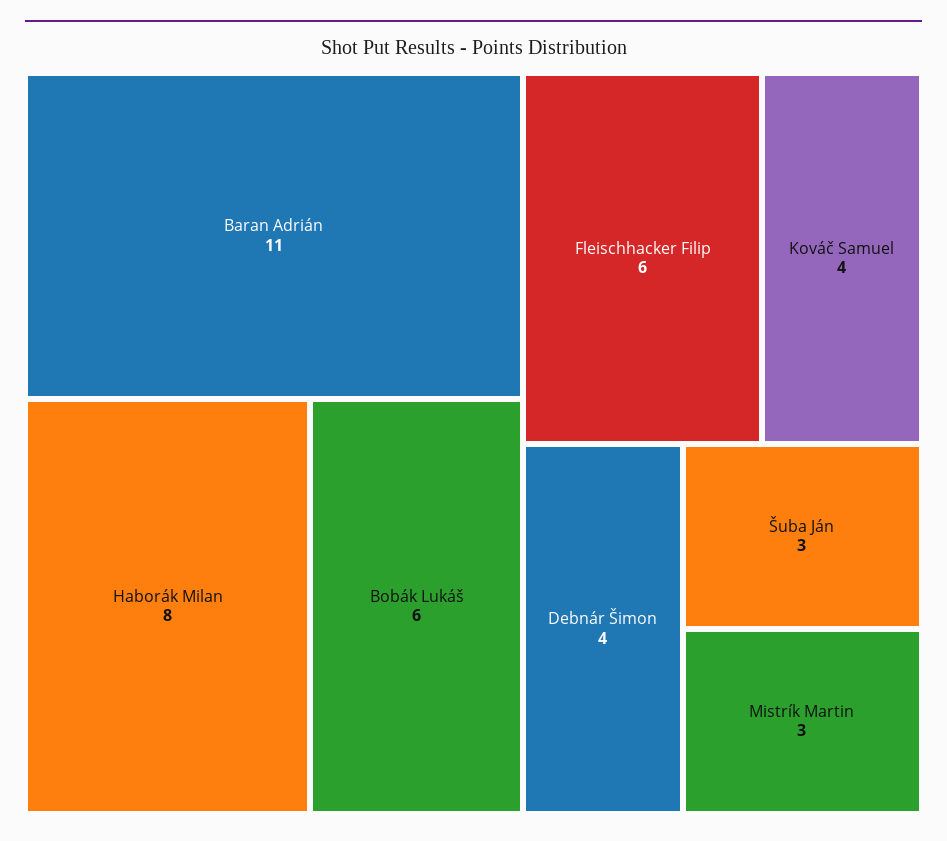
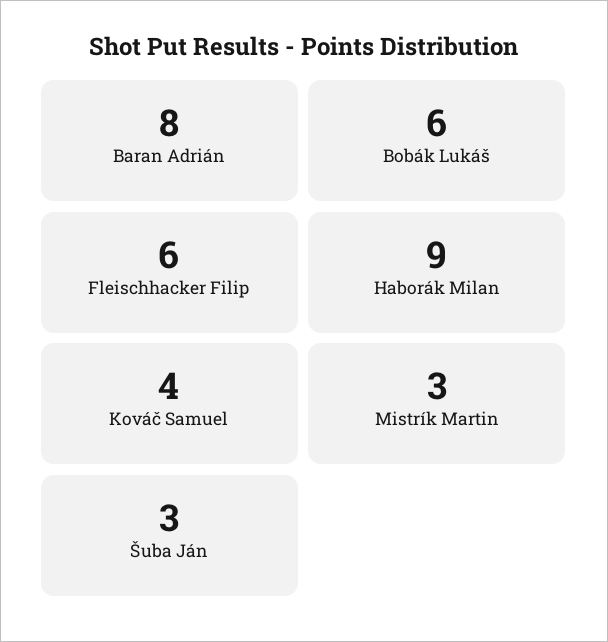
Baran Adrián: 11 -> 8
Haborák Milan: 8 -> 9
Debnár Šimon: 4 -> none

